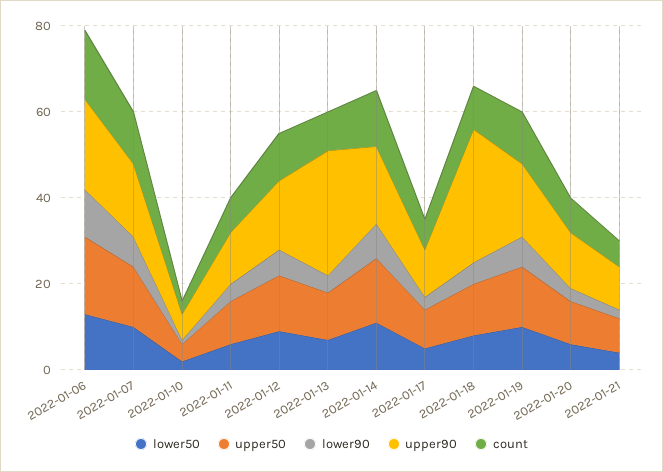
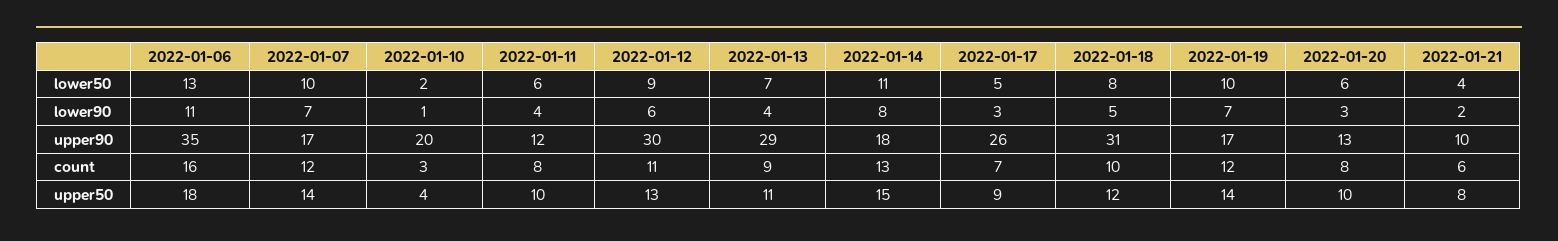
upper90, 2022-01-06: 20 -> 35
upper90, 2022-01-10: 5 -> 20
upper90, 2022-01-12: 15 -> 30
upper90, 2022-01-17: 10 -> 26

